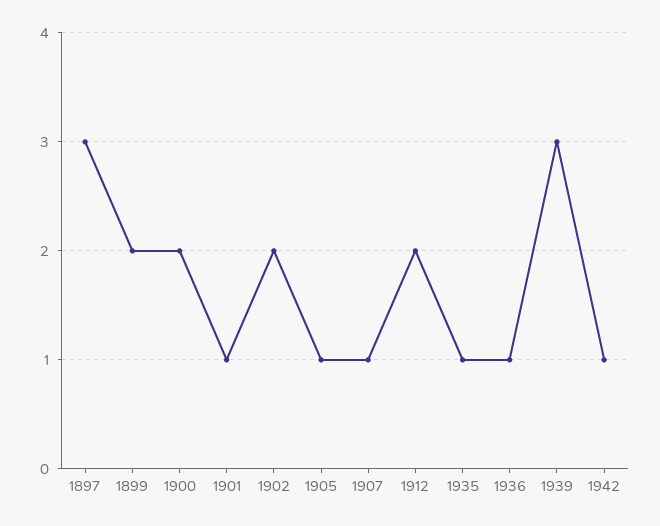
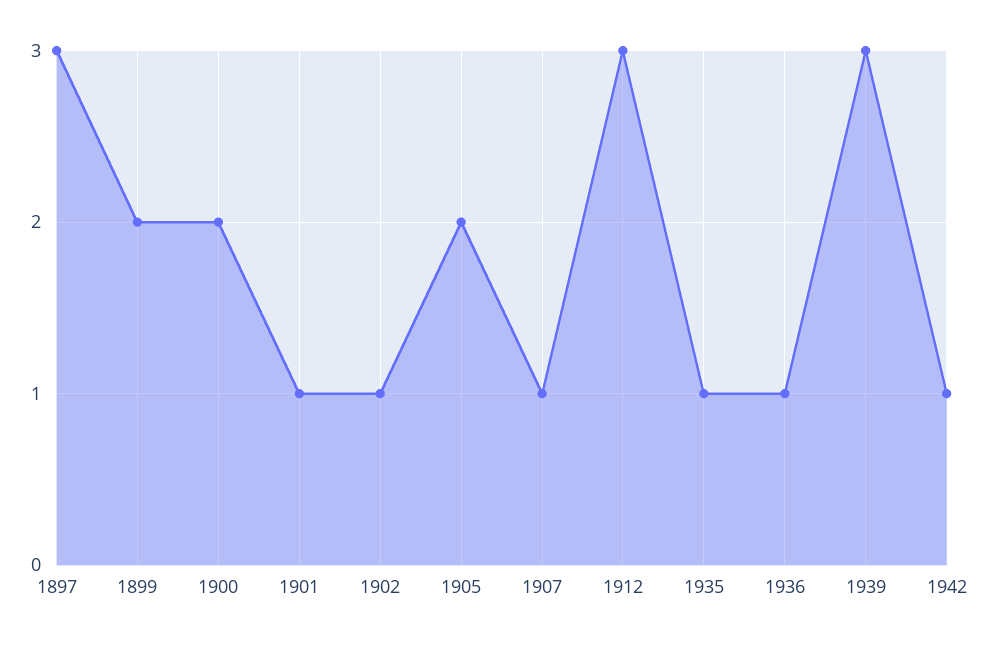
1902: 2 -> 1
1905: 1 -> 2
1912: 2 -> 3

